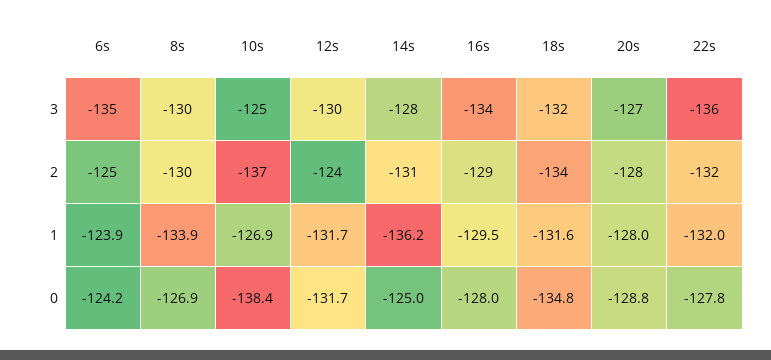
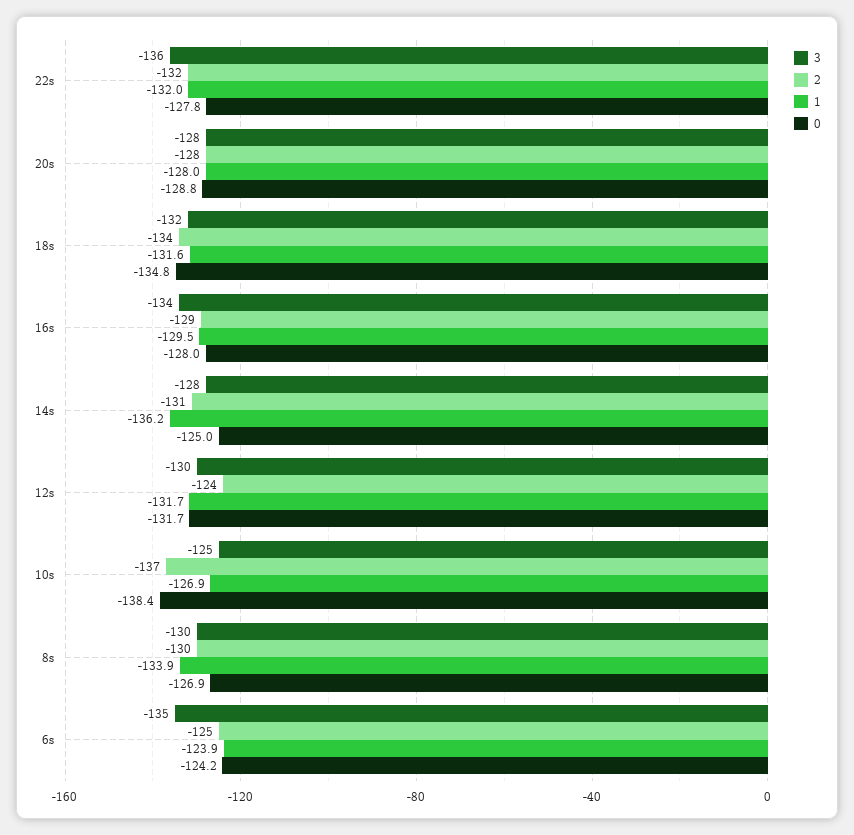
3, 20s: -127 -> -128

